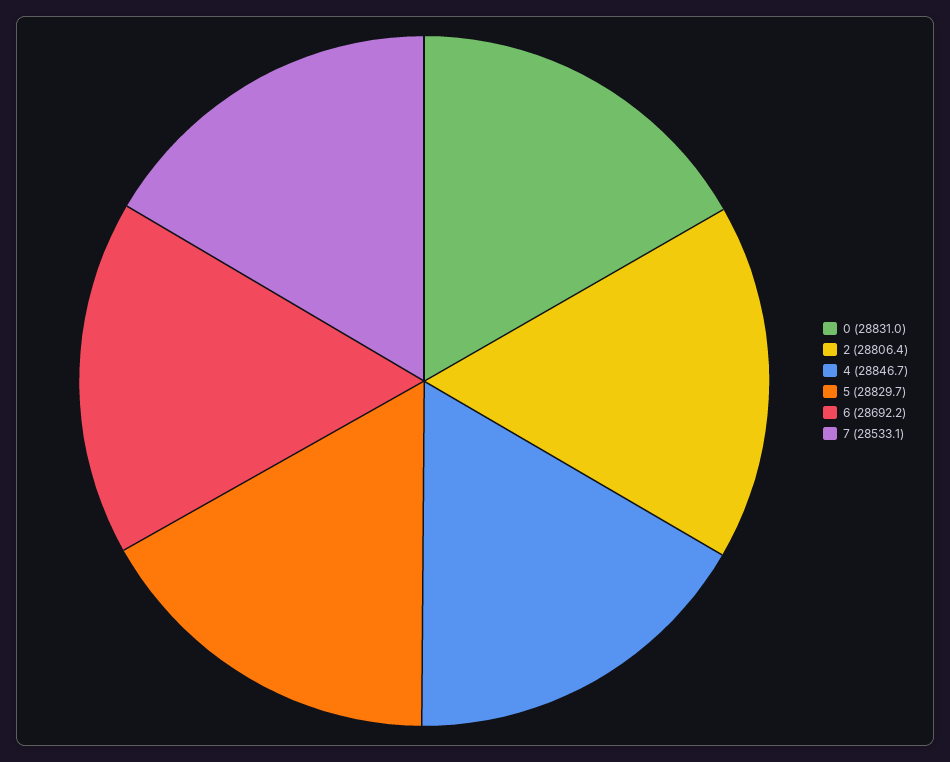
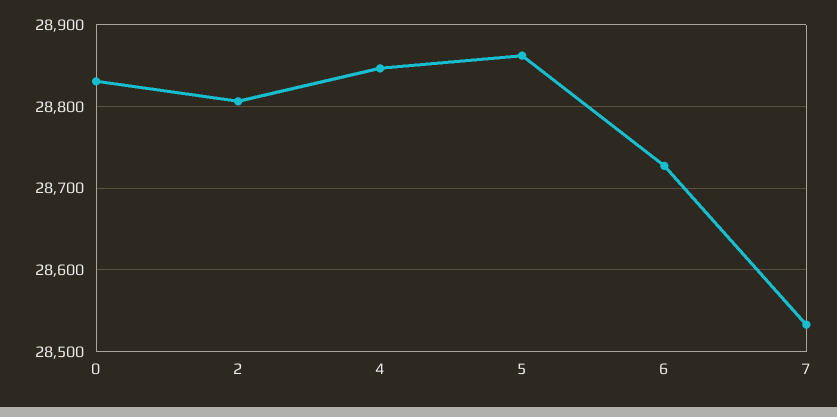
5: 28829.7 -> 28860
6: 28692.2 -> 28730

